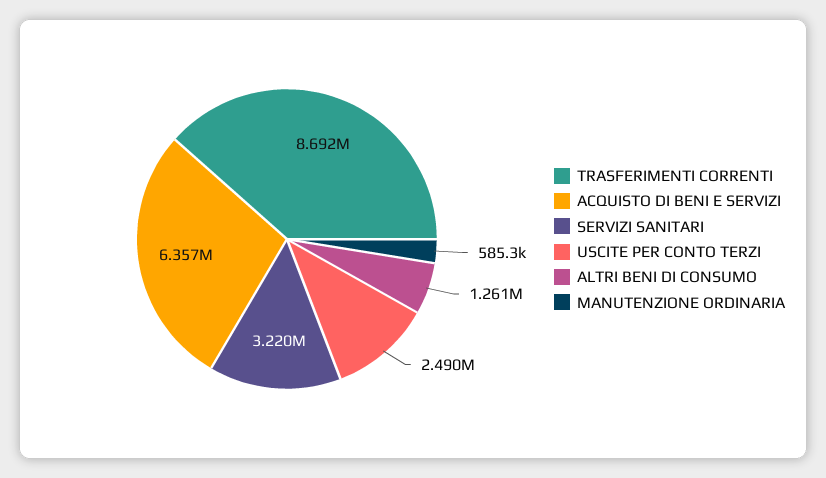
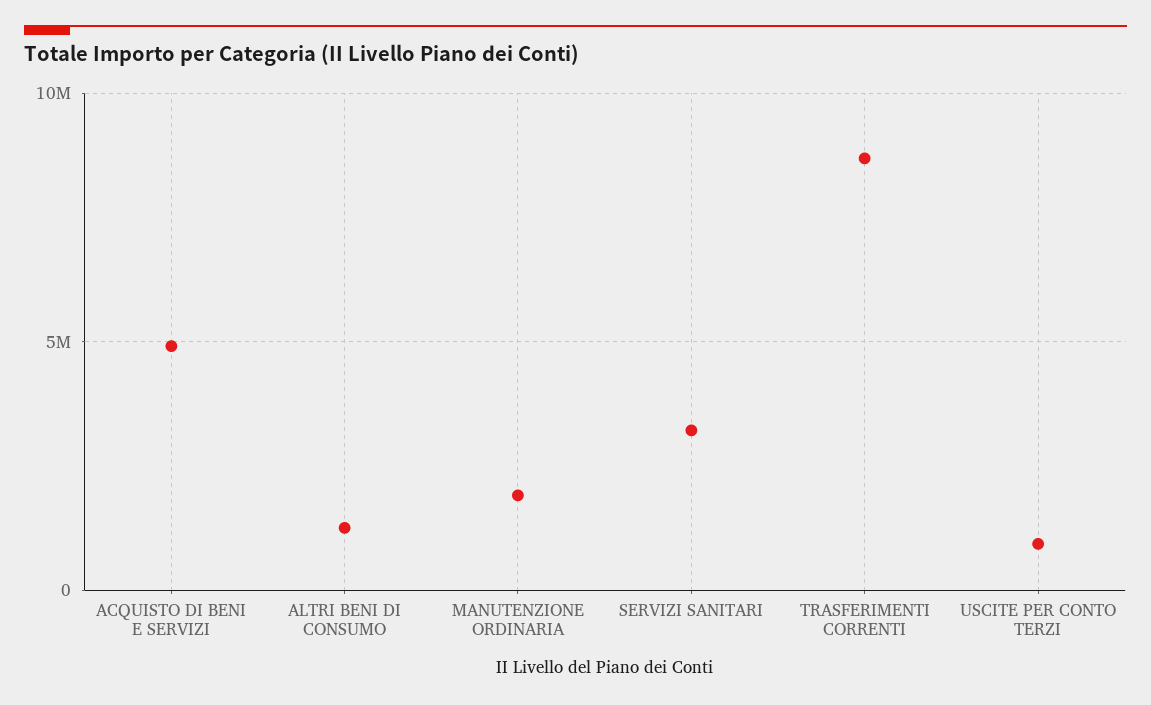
ACQUISTO DI BENI E SERVIZI: 6357000 -> 5000000
USCITE PER CONTO TERZI: 2490000 -> 1000000
MANUTENZIONE ORDINARIA: 585300 -> 2000000

